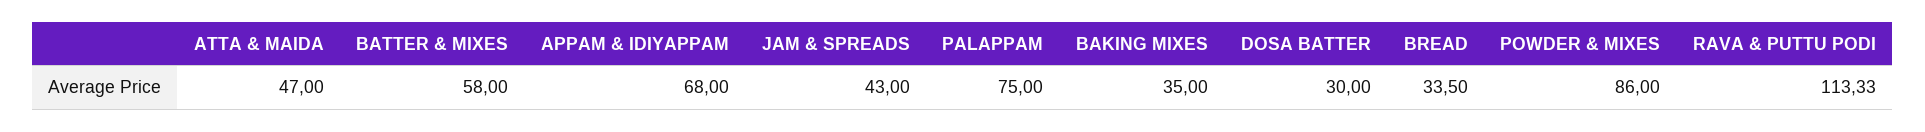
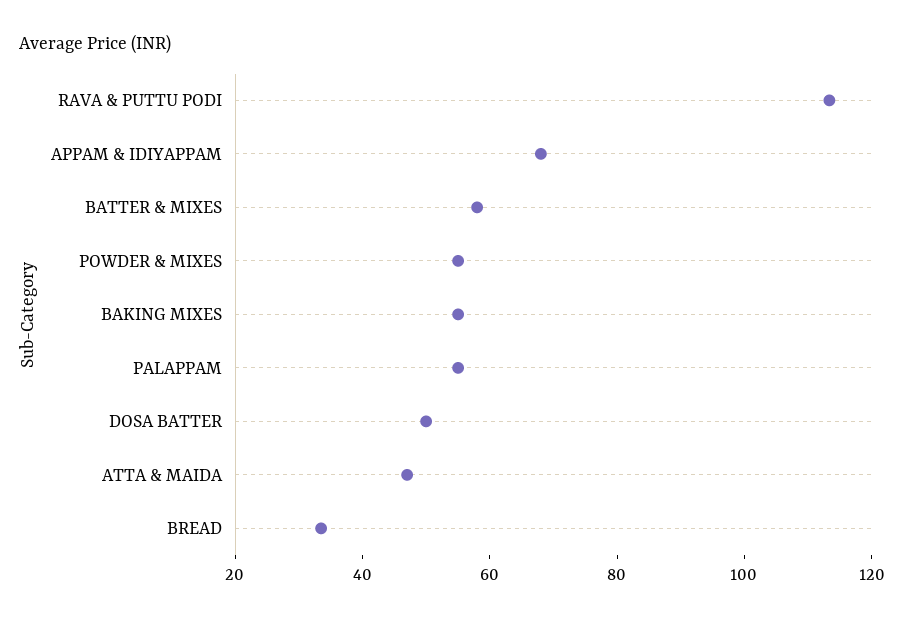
JAM & SPREADS: 43 -> none
PALAPPAM: 75 -> 55
BAKING MIXES: 35 -> 55
DOSA BATTER: 30 -> 50
POWDER & MIXES: 86 -> 55

